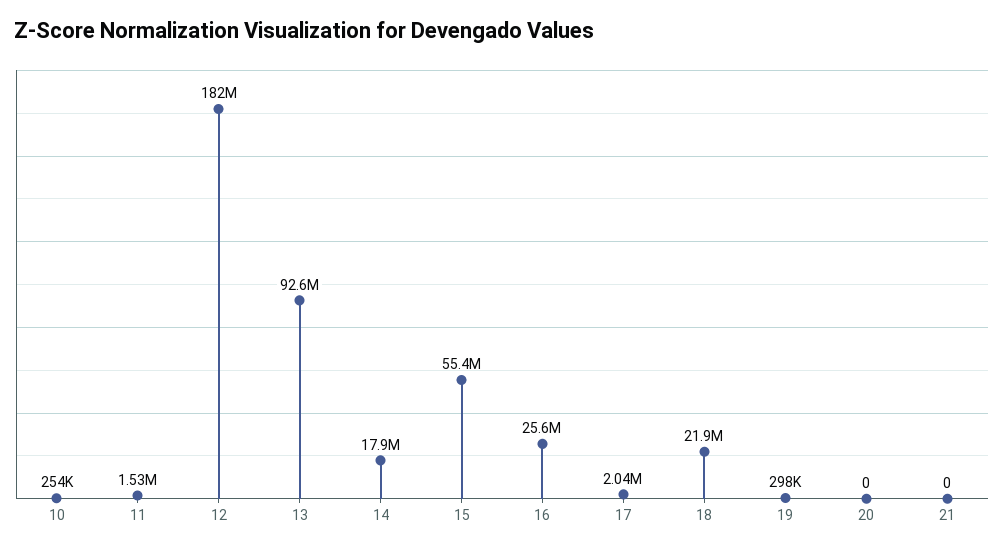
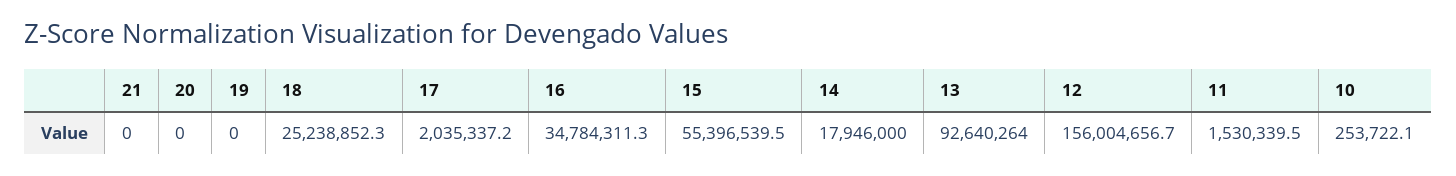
12: 182000000 -> 156004656.7
16: 25600000 -> 34784311.3
18: 21900000 -> 25238852.3
19: 298000 -> 0

